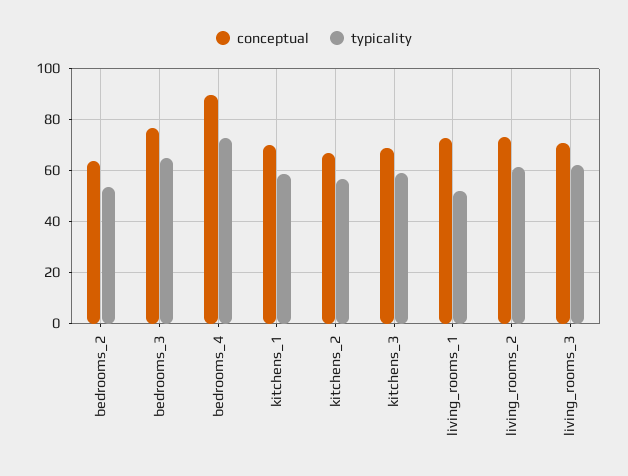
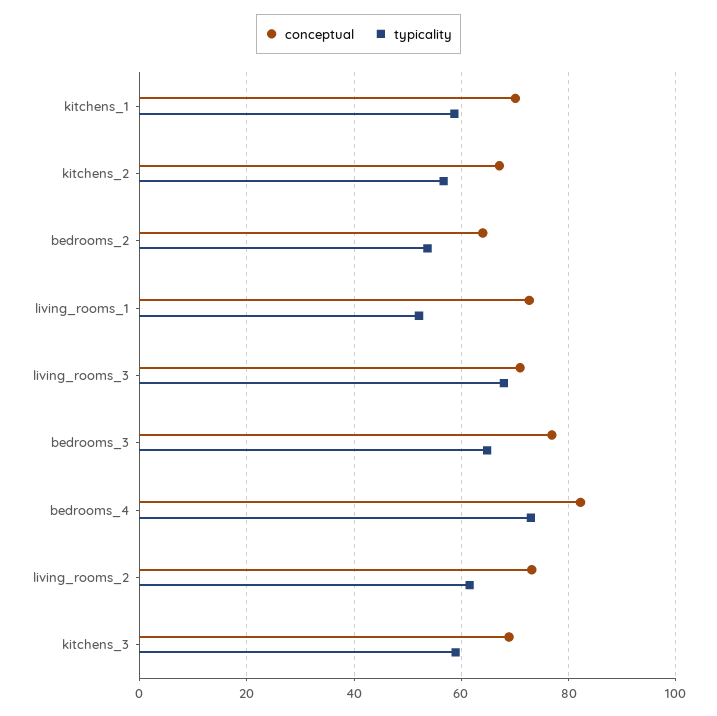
conceptual, bedrooms_4: 90 -> 82
typicality, living_rooms_3: 62.5 -> 68

